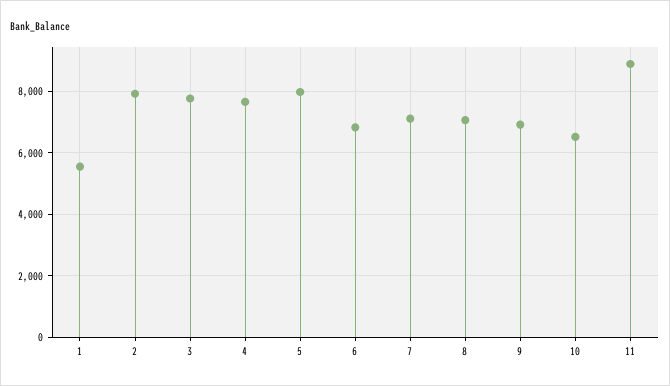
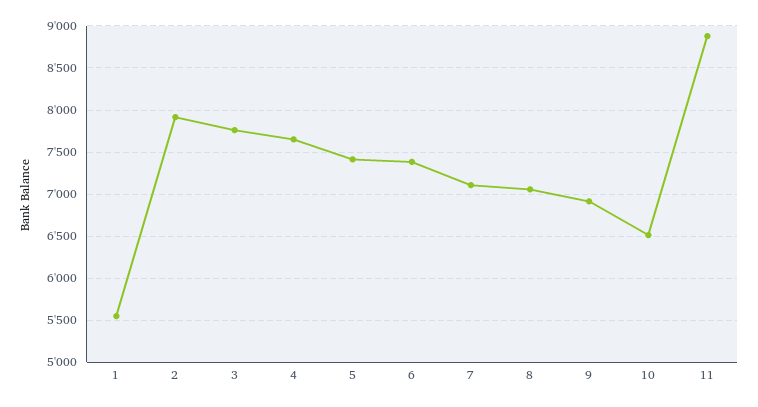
5: 8000 -> 7400
6: 6800 -> 7400

